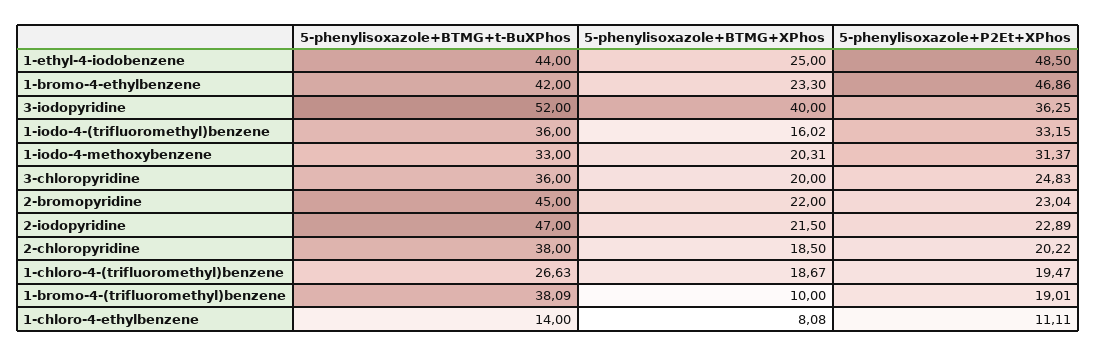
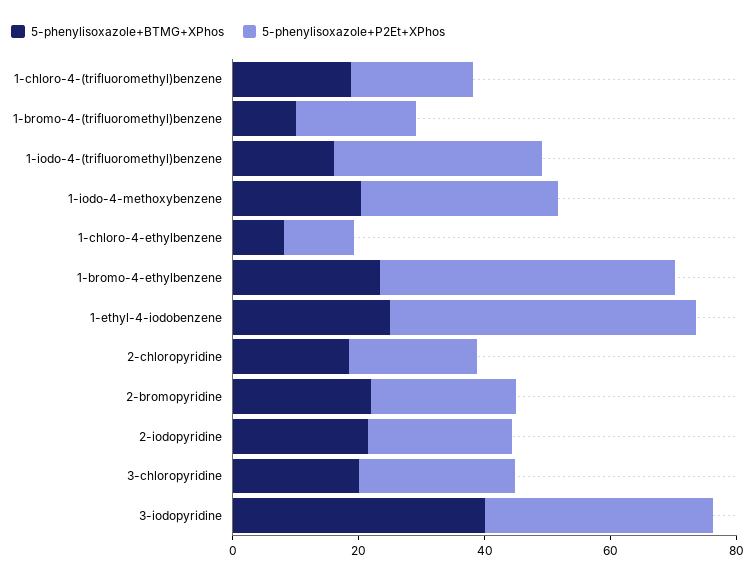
5-phenylisoxazole+BTMG+t-BuXPhos, 1-ethyl-4-iodobenzene: 44 -> none
5-phenylisoxazole+BTMG+t-BuXPhos, 1-bromo-4-ethylbenzene: 42 -> none
5-phenylisoxazole+BTMG+t-BuXPhos, 3-iodopyridine: 52 -> none
5-phenylisoxazole+BTMG+t-BuXPhos, 1-iodo-4-(trifluoromethyl)benzene: 36 -> none
5-phenylisoxazole+BTMG+t-BuXPhos, 1-iodo-4-methoxybenzene: 33 -> none
5-phenylisoxazole+BTMG+t-BuXPhos, 3-chloropyridine: 36 -> none
5-phenylisoxazole+BTMG+t-BuXPhos, 2-bromopyridine: 45 -> none
5-phenylisoxazole+BTMG+t-BuXPhos, 2-iodopyridine: 47 -> none
5-phenylisoxazole+BTMG+t-BuXPhos, 2-chloropyridine: 38 -> none
5-phenylisoxazole+BTMG+t-BuXPhos, 1-chloro-4-(trifluoromethyl)benzene: 26.63 -> none
5-phenylisoxazole+BTMG+t-BuXPhos, 1-bromo-4-(trifluoromethyl)benzene: 38.09 -> none
5-phenylisoxazole+BTMG+t-BuXPhos, 1-chloro-4-ethylbenzene: 14 -> none

